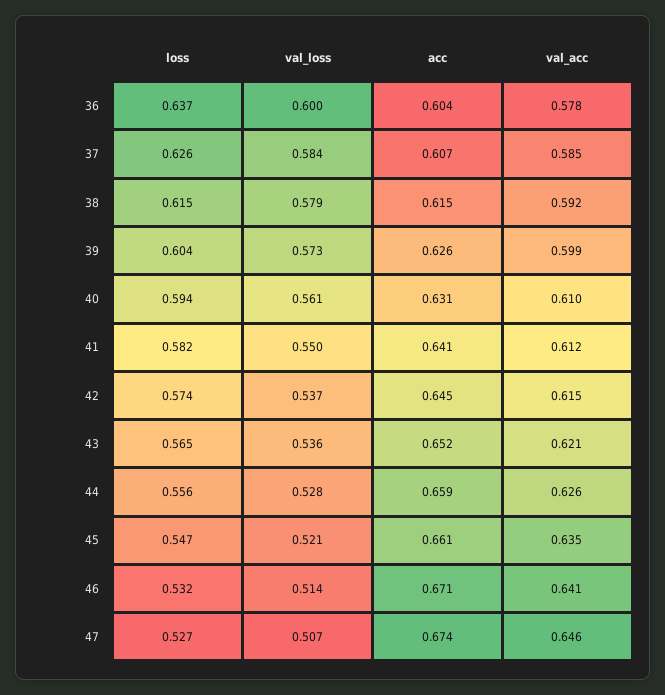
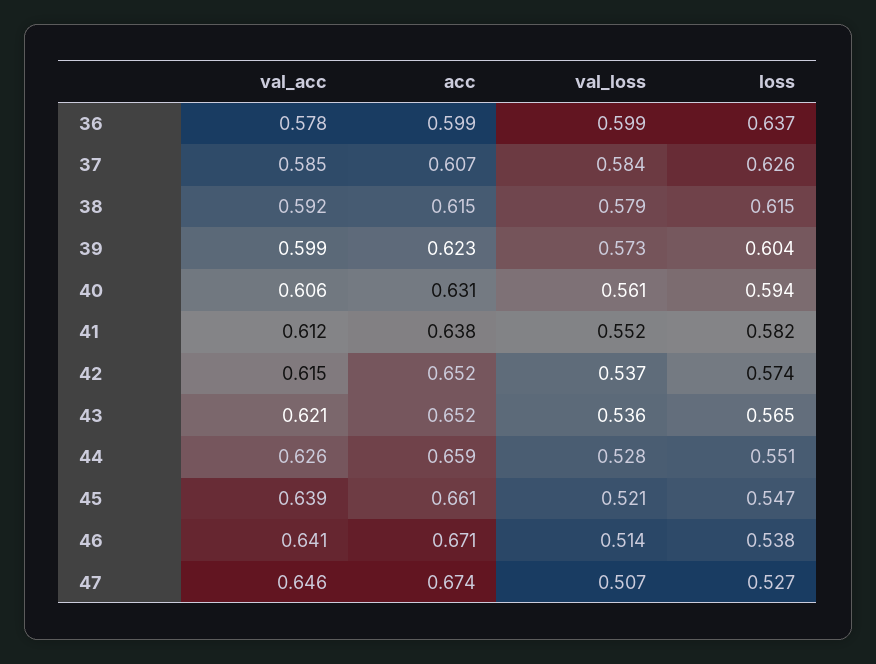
val_loss, 36: 0.6 -> 0.599
acc, 36: 0.604 -> 0.599
acc, 39: 0.626 -> 0.623
val_acc, 40: 0.61 -> 0.606
val_loss, 41: 0.55 -> 0.552
acc, 41: 0.641 -> 0.638
acc, 42: 0.645 -> 0.652
loss, 44: 0.556 -> 0.551
val_acc, 45: 0.635 -> 0.639
loss, 46: 0.532 -> 0.538

